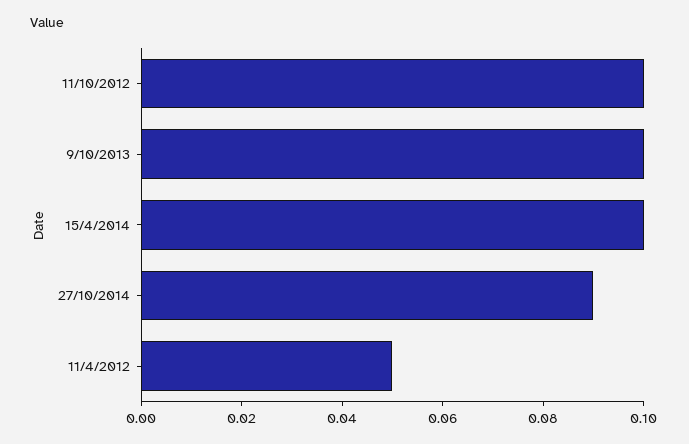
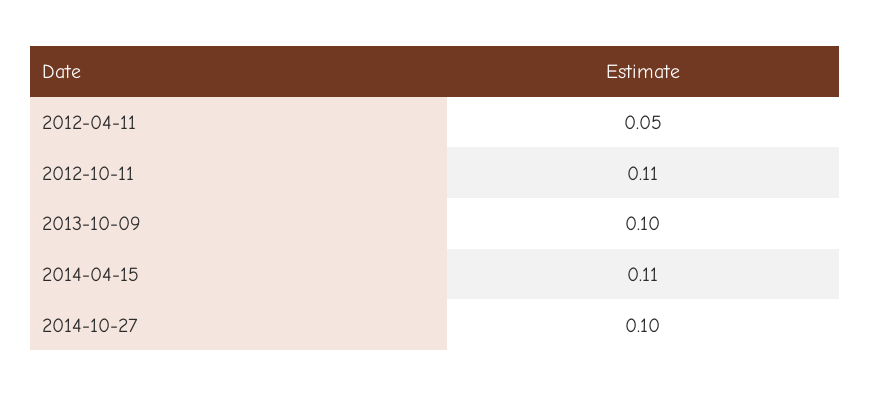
11/10/2012: 0.1 -> 0.11
15/4/2014: 0.1 -> 0.11
27/10/2014: 0.09 -> 0.1

